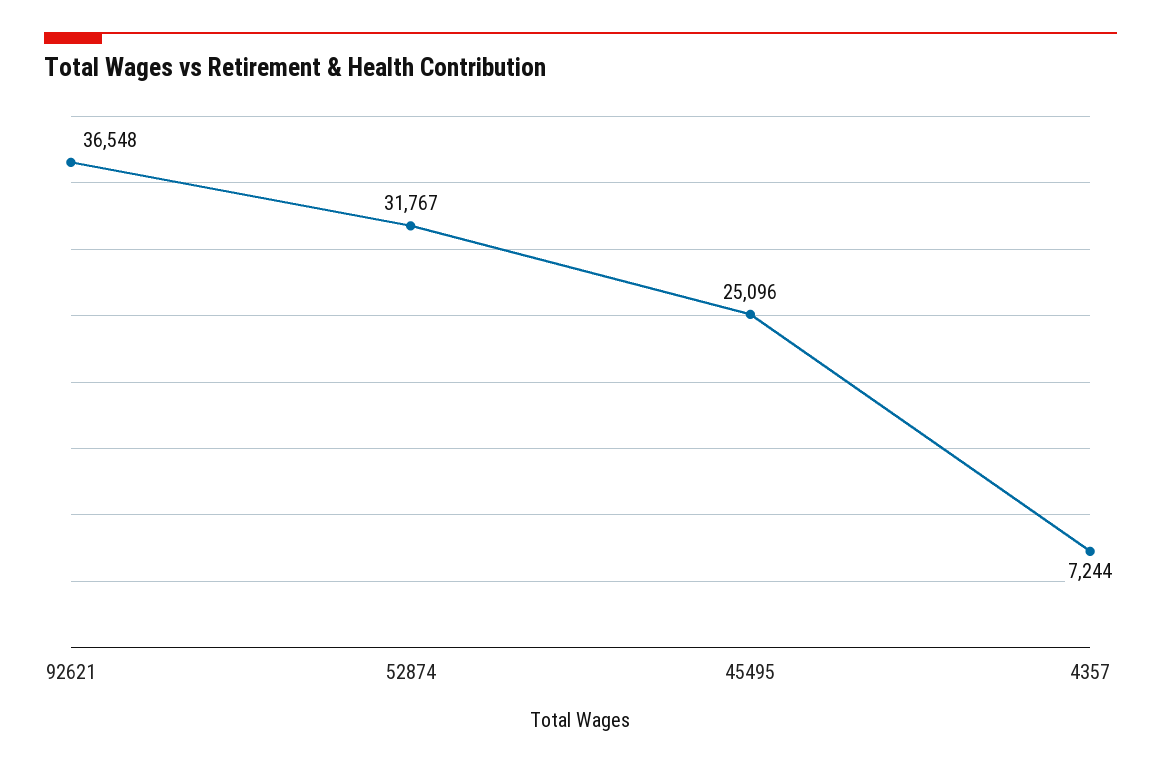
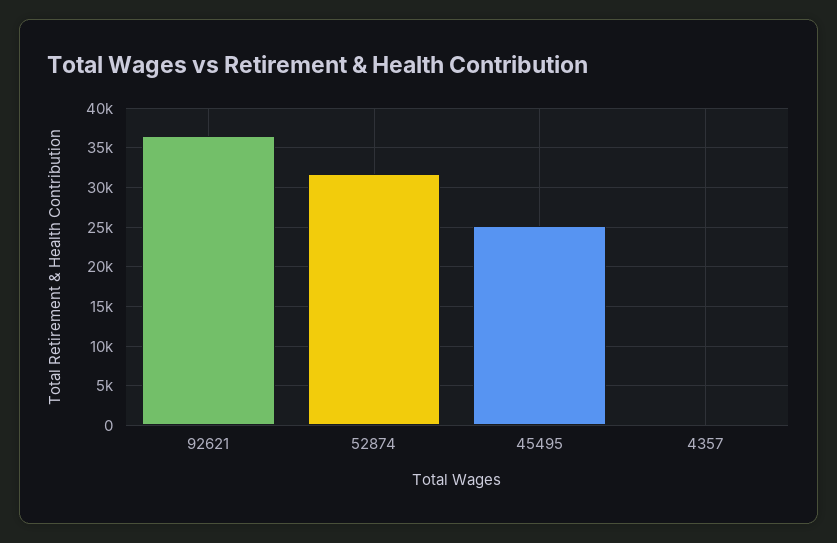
4357: 7244 -> 0

